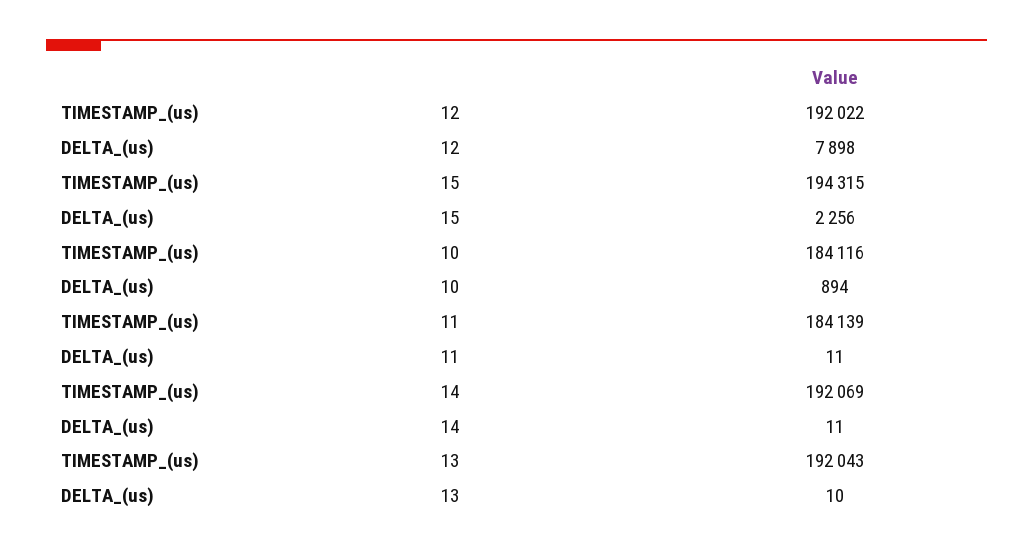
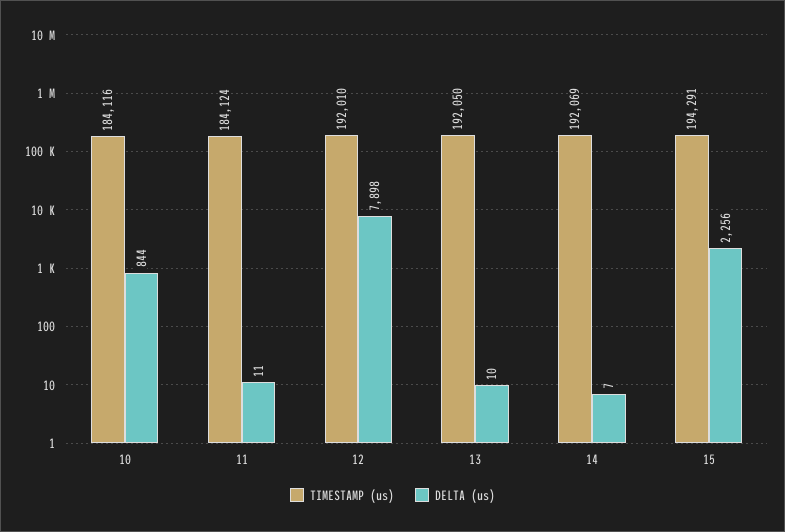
TIMESTAMP_(us), 12: 192022 -> 192010
TIMESTAMP_(us), 15: 194315 -> 194291
DELTA_(us), 10: 894 -> 844
TIMESTAMP_(us), 11: 184139 -> 184124
DELTA_(us), 14: 11 -> 7
TIMESTAMP_(us), 13: 192043 -> 192050

